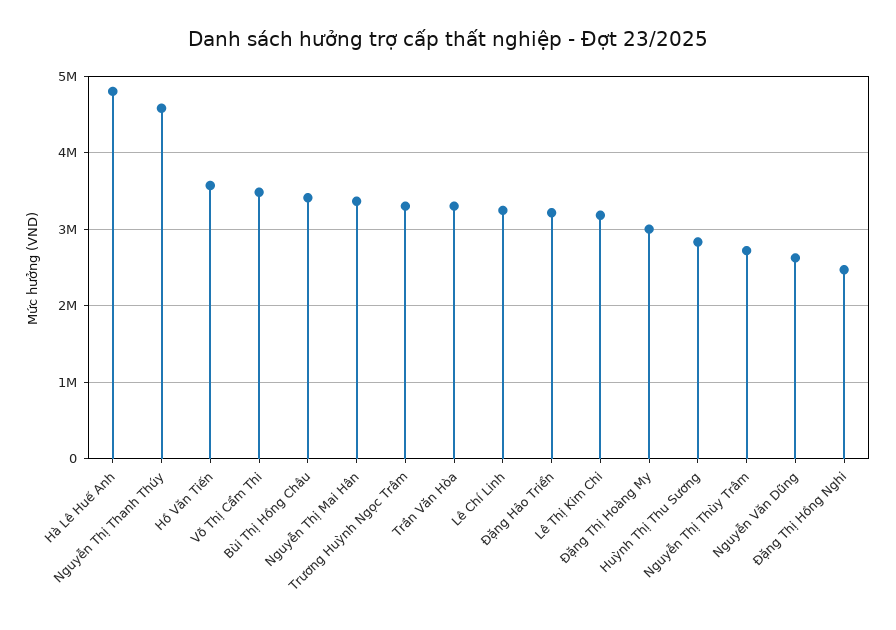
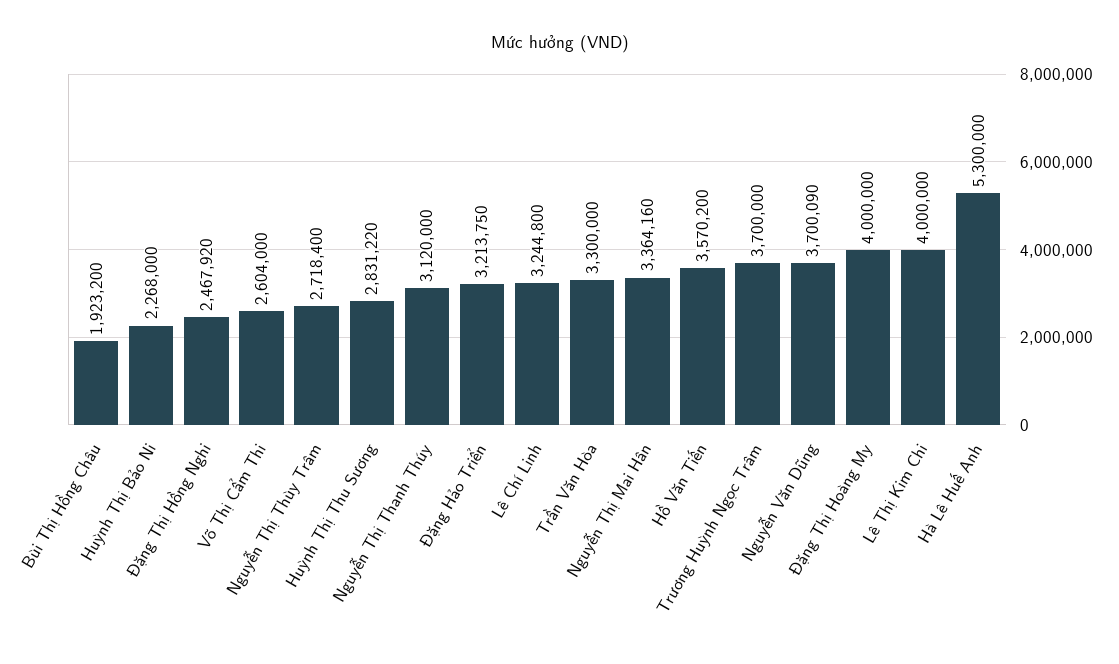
Hà Lê Huế Anh: 4800000 -> 5300000
Nguyễn Thị Thanh Thúy: 4600000 -> 3120000
Võ Thị Cẩm Thi: 3500000 -> 2604000
Bùi Thị Hồng Châu: 3400000 -> 1923200
Trương Huỳnh Ngọc Trâm: 3300000 -> 3700000
Lê Thị Kim Chi: 3200000 -> 4000000
Đặng Thị Hoàng My: 3000000 -> 4000000
Nguyễn Văn Dũng: 2600000 -> 3700090
Huỳnh Thị Bảo Ni: none -> 2268000

